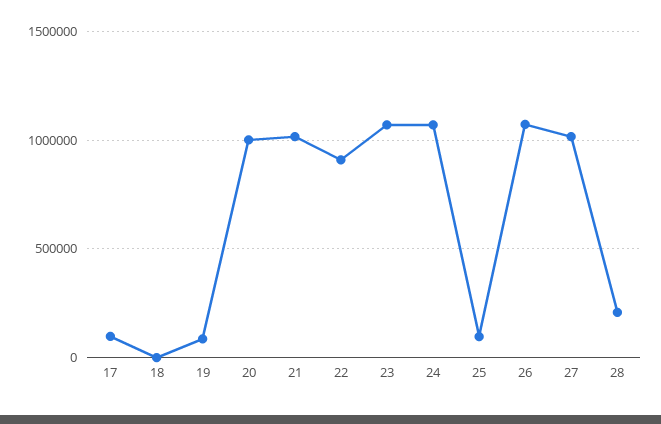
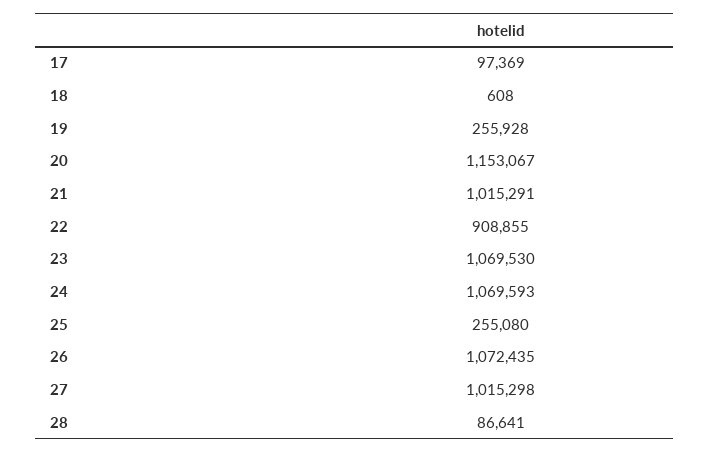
19: 100000 -> 255928
20: 1000000 -> 1153067
25: 100000 -> 255080
28: 200000 -> 86641

